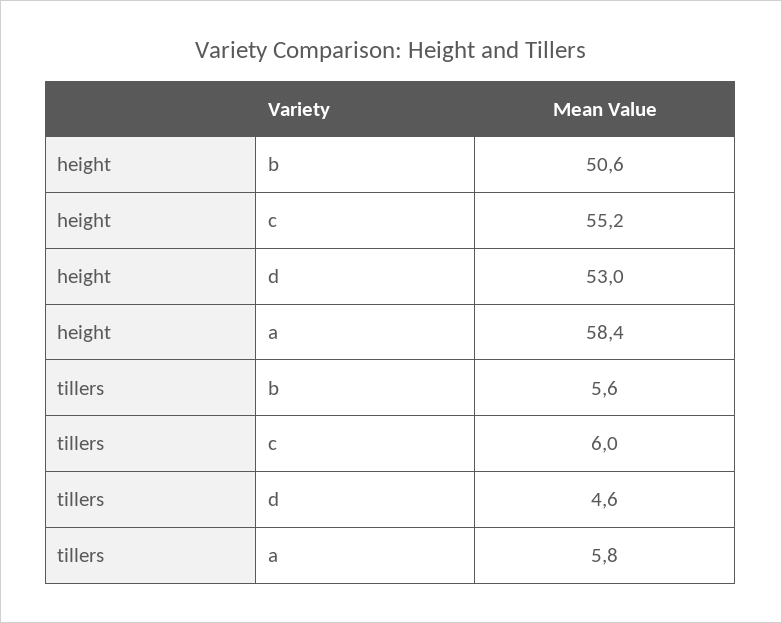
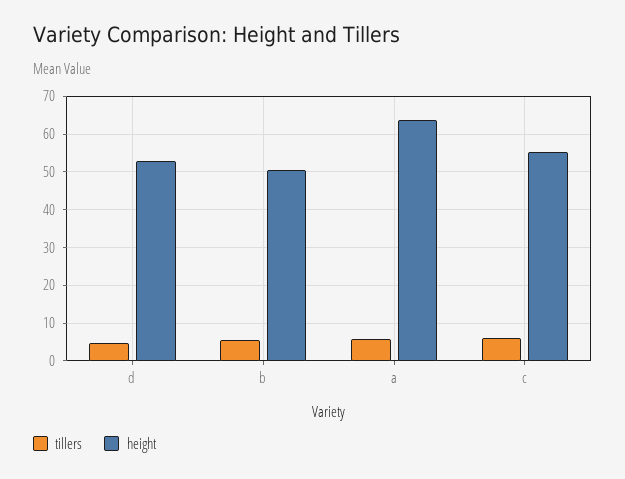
height, a: 58.4 -> 64

